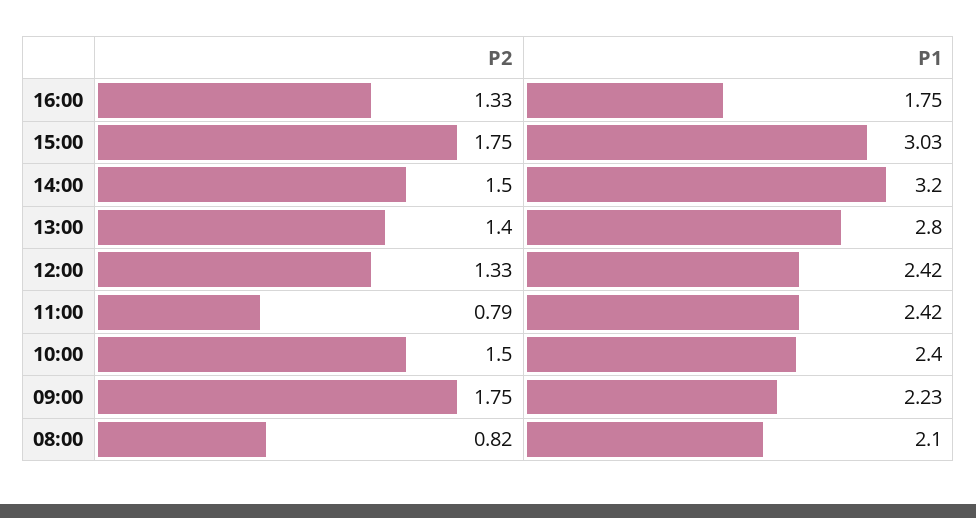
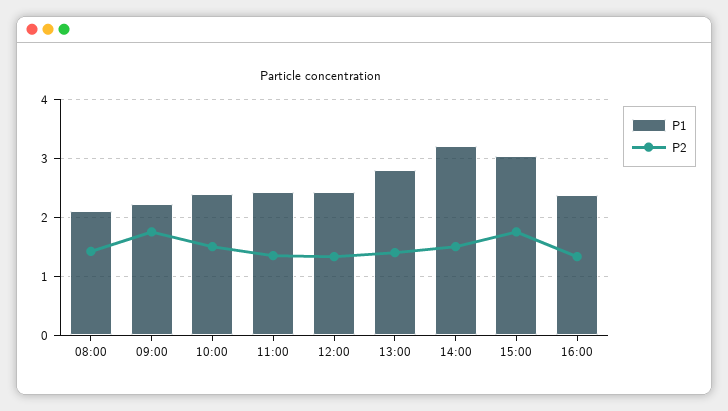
P1, 16:00: 1.75 -> 2.4
P2, 11:00: 0.79 -> 1.4
P2, 08:00: 0.82 -> 1.4

